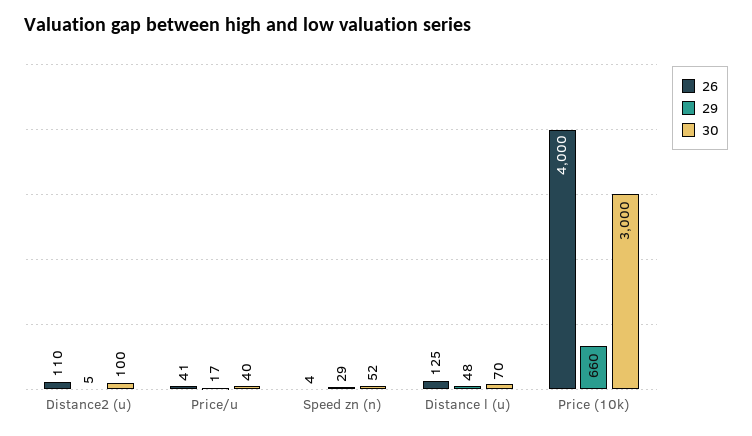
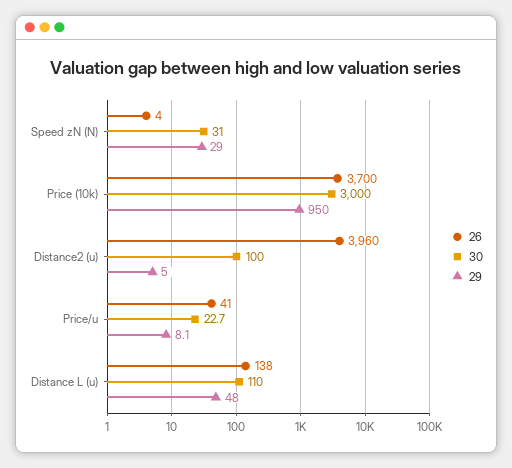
26, Distance2 (u): 110 -> 3960
29, Price/u: 17 -> 8.1
30, Price/u: 40 -> 22.7
30, Speed zn (n): 52 -> 31
26, Distance l (u): 125 -> 138
30, Distance l (u): 70 -> 110
26, Price (10k): 4000 -> 3700
29, Price (10k): 660 -> 950

